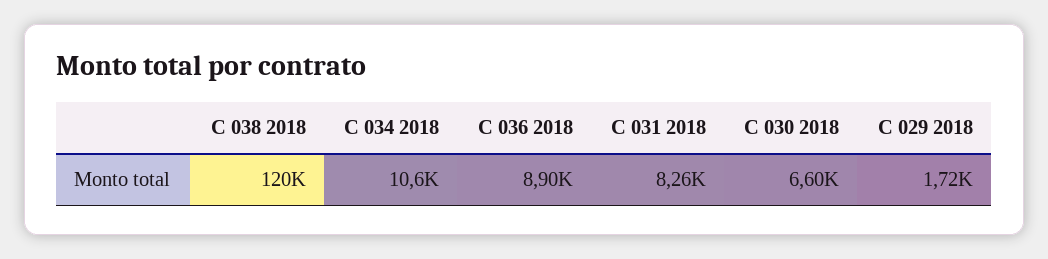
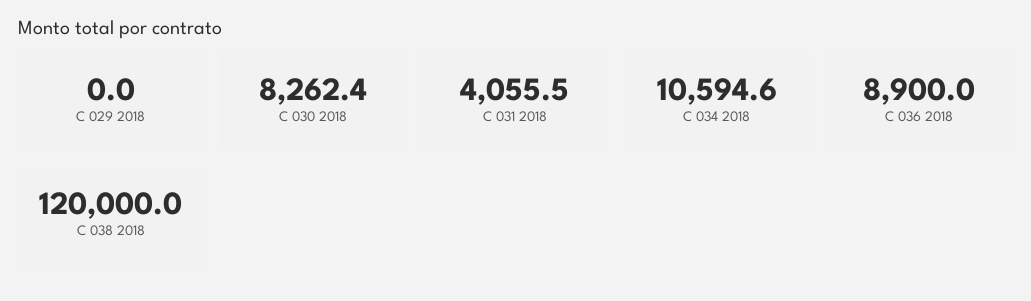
C 031 2018: 8260 -> 4055.5
C 030 2018: 6600 -> 8262.4
C 029 2018: 1720 -> 0

